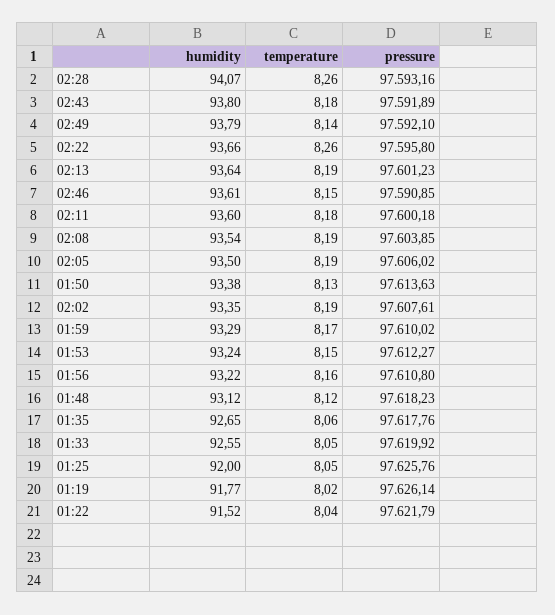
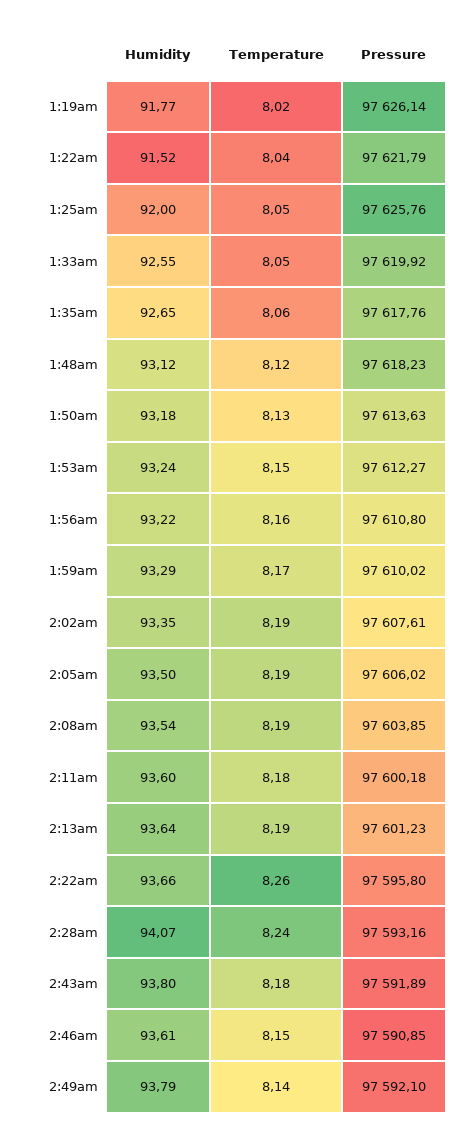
temperature, 02:28: 8.26 -> 8.24
humidity, 01:50: 93.38 -> 93.18

